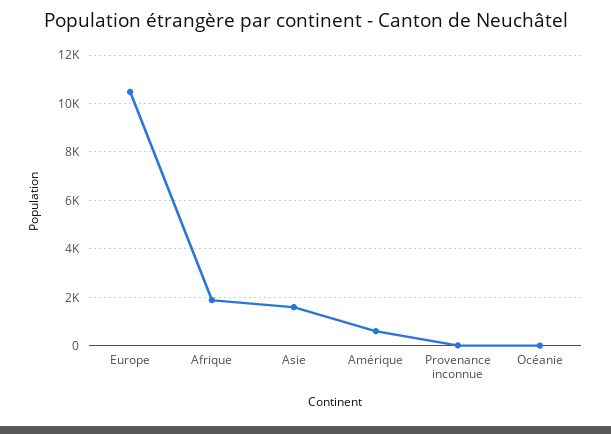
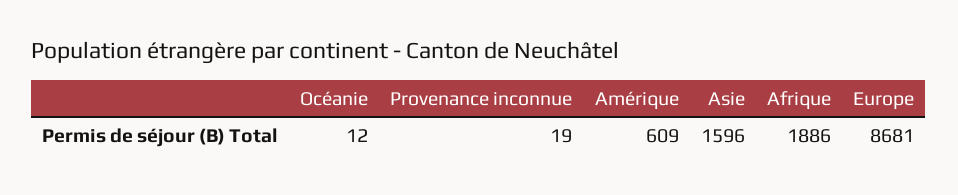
Europe: 10500 -> 8681

